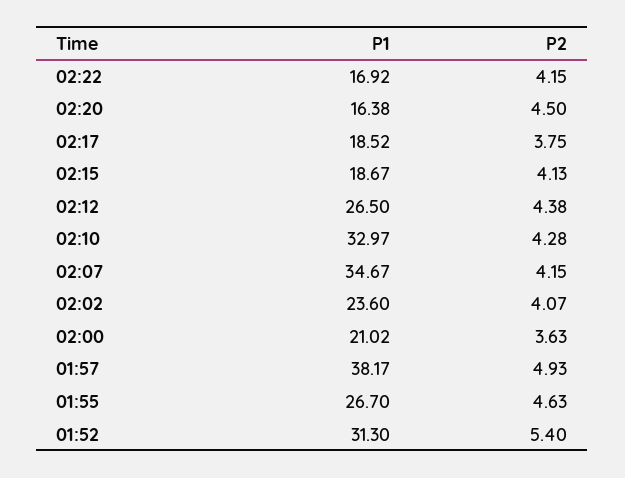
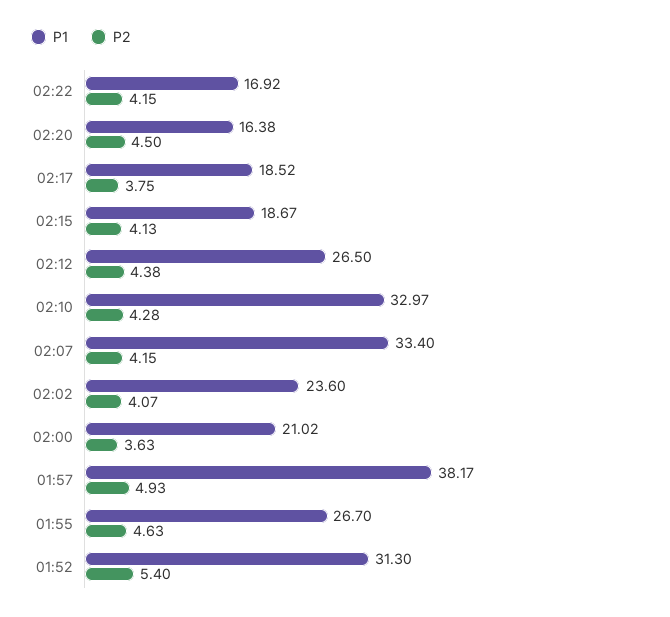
P1, 02:07: 34.67 -> 33.4

